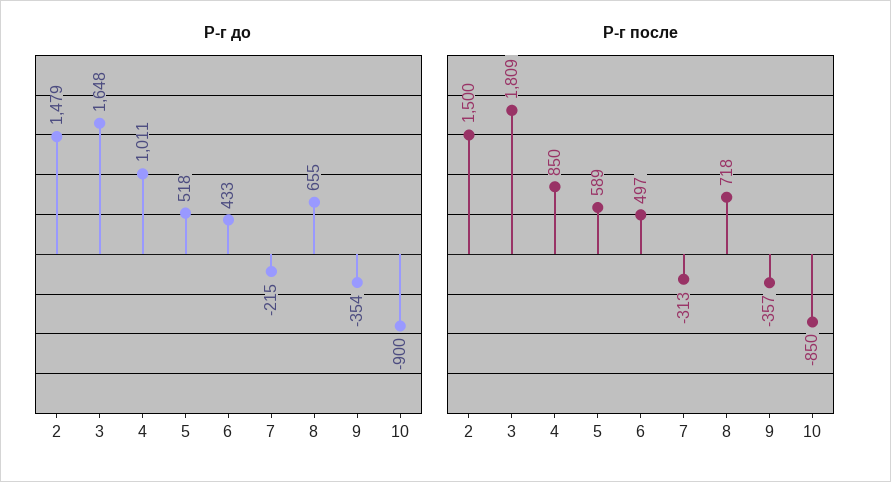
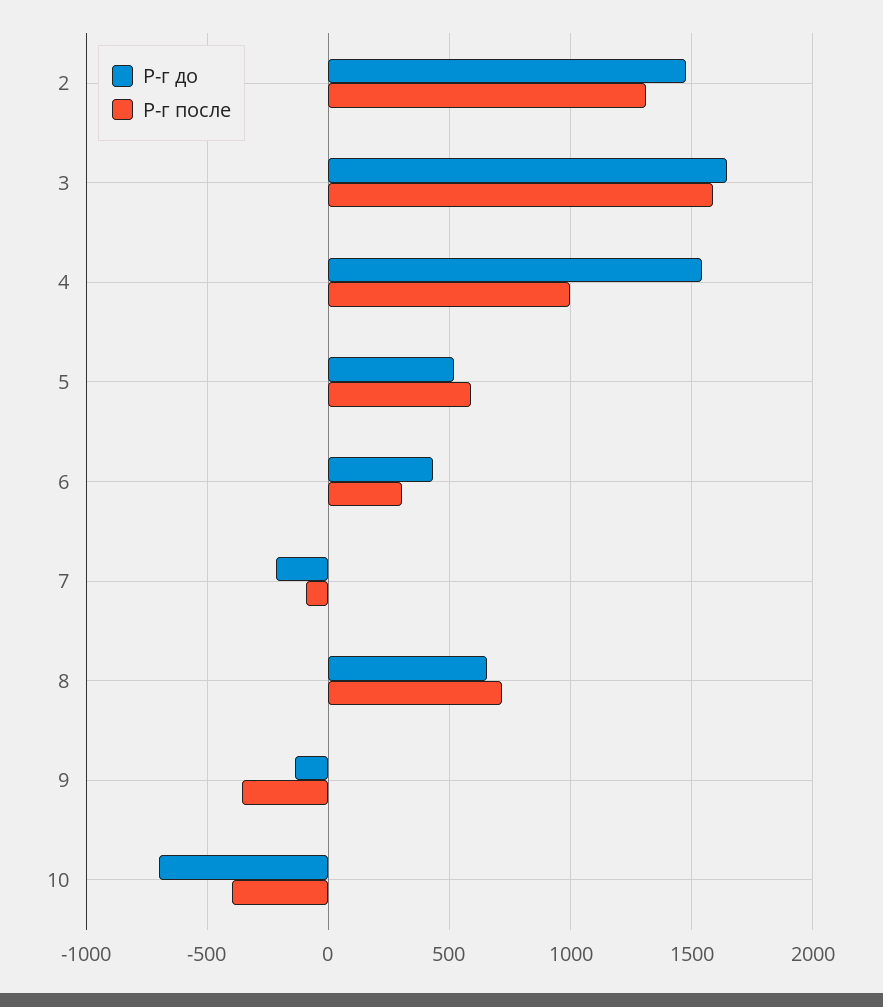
Р-г до, 4: 1011 -> 1550
Р-г до, 9: -354 -> -150
Р-г до, 10: -900 -> -700
Р-г после, 2: 1500 -> 1300
Р-г после, 3: 1809 -> 1600
Р-г после, 4: 850 -> 1000
Р-г после, 6: 497 -> 300
Р-г после, 7: -313 -> -100
Р-г после, 10: -850 -> -400

